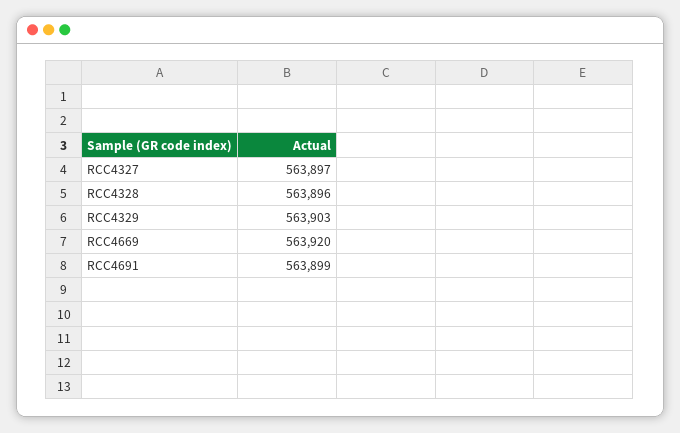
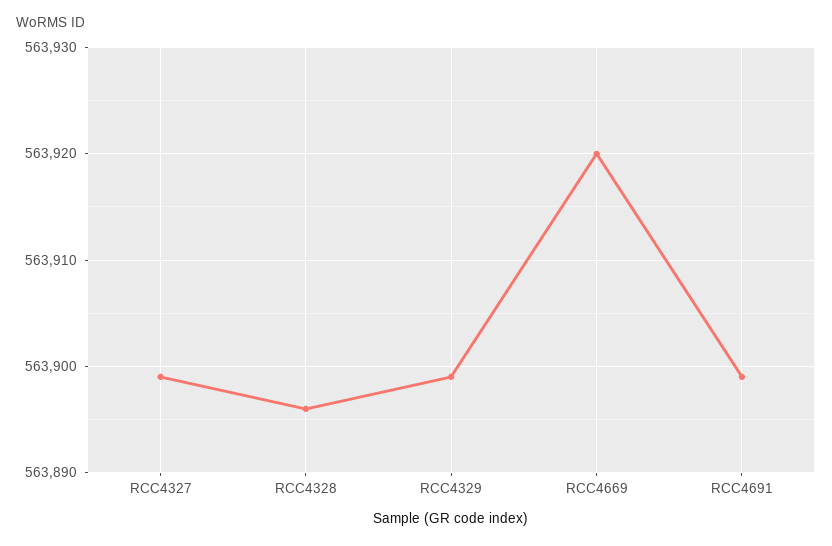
RCC4327: 563897 -> 563899
RCC4329: 563903 -> 563899

